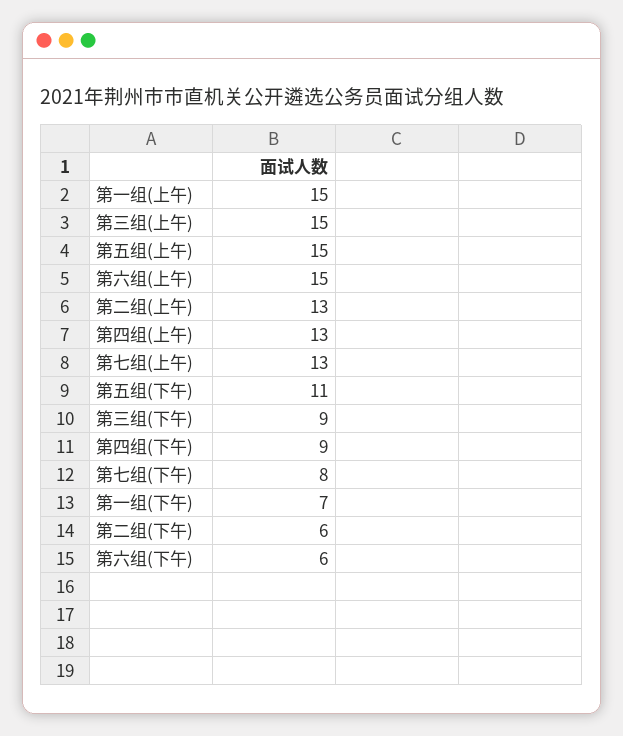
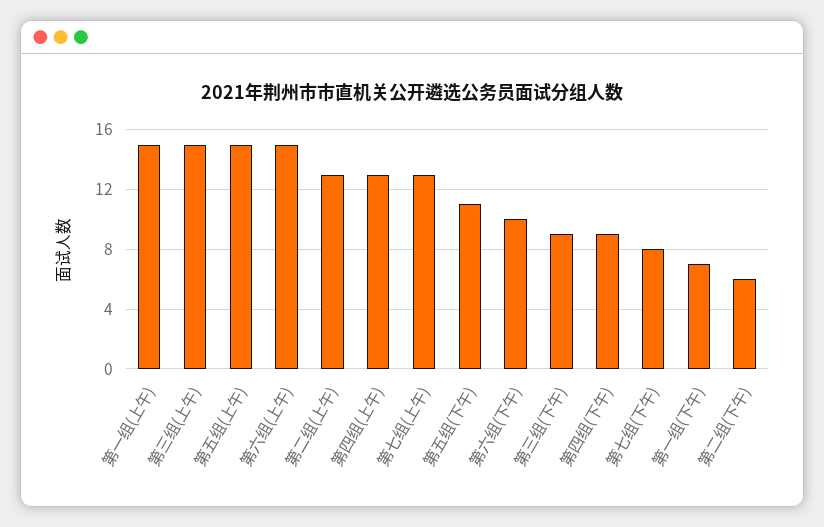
第六组(下午): 6 -> 10

